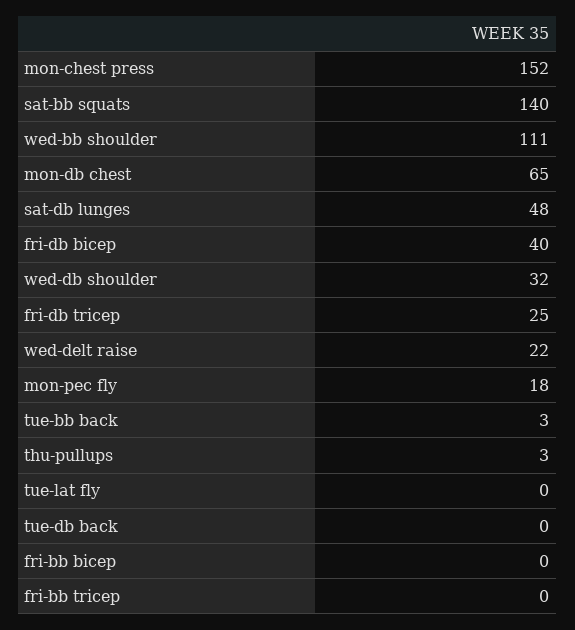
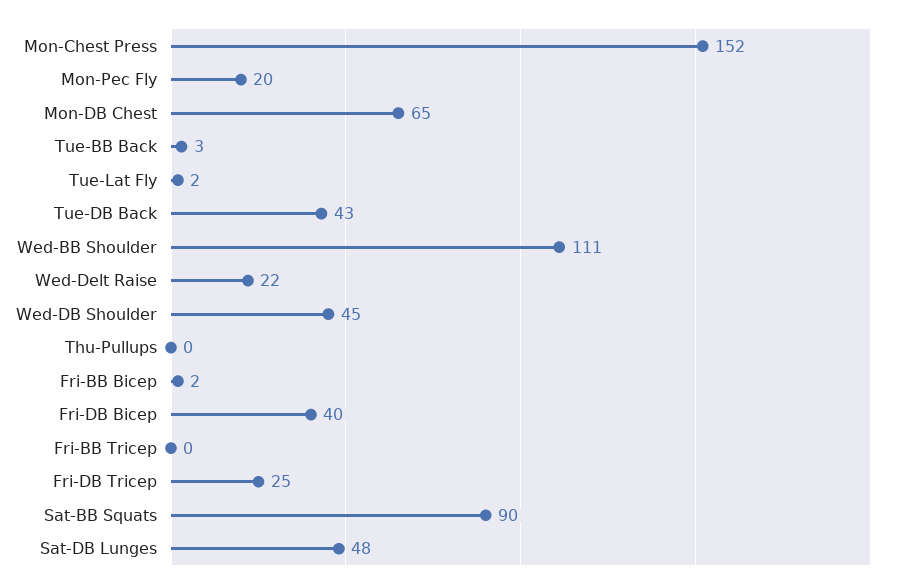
sat-bb squats: 140 -> 90
wed-db shoulder: 32 -> 45
mon-pec fly: 18 -> 20
thu-pullups: 3 -> 0
tue-lat fly: 0 -> 2
tue-db back: 0 -> 43
fri-bb bicep: 0 -> 2

